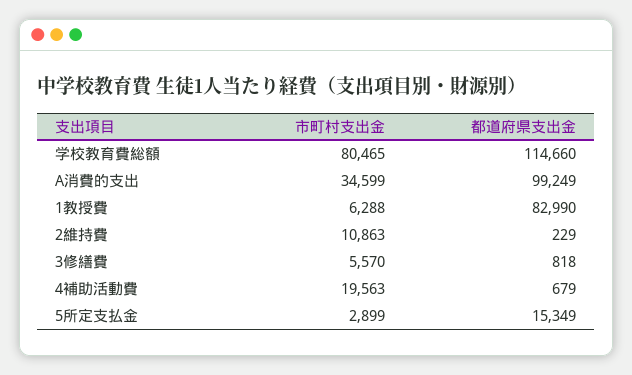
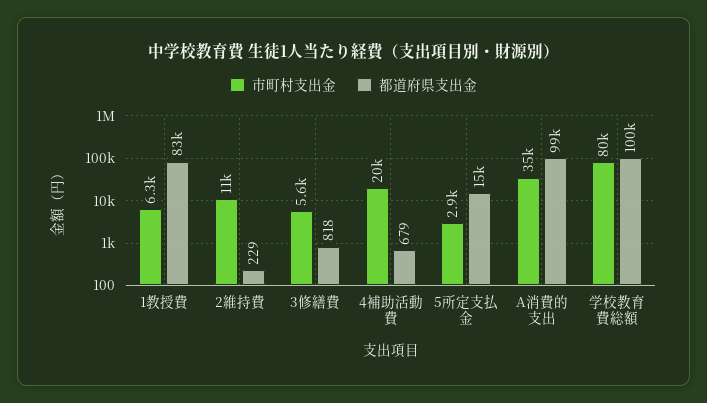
都道府県支出金, 学校教育費総額: 114660 -> 100000

